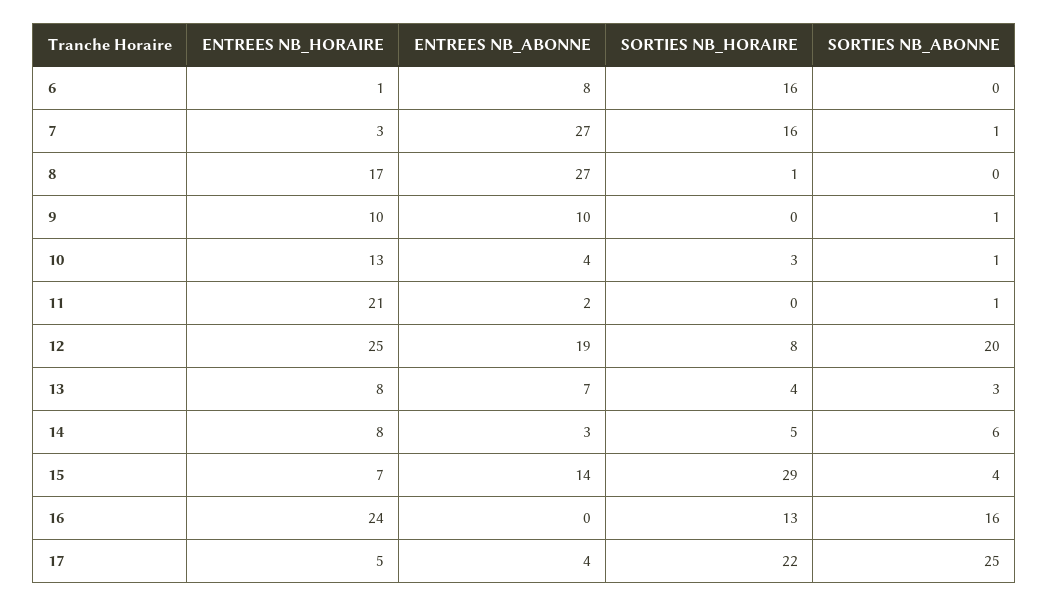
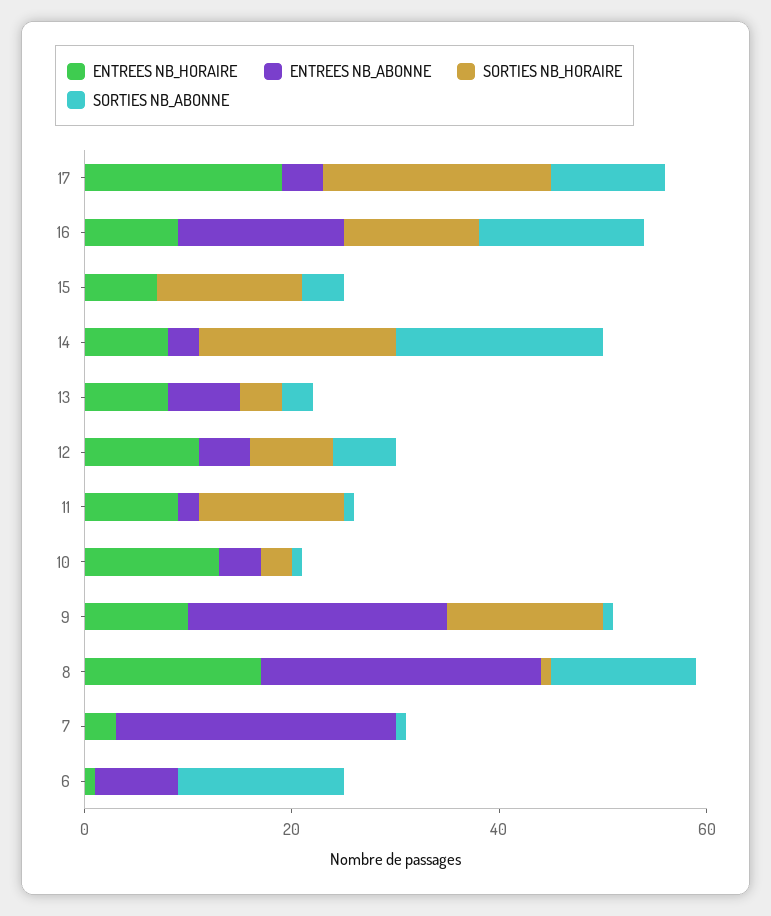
SORTIES NB_HORAIRE, 6: 16 -> 0
SORTIES NB_ABONNE, 6: 0 -> 15
SORTIES NB_HORAIRE, 7: 16 -> 0
SORTIES NB_ABONNE, 8: 0 -> 15
ENTREES NB_ABONNE, 9: 10 -> 25
SORTIES NB_HORAIRE, 9: 0 -> 15
ENTREES NB_HORAIRE, 11: 21 -> 10
SORTIES NB_HORAIRE, 11: 0 -> 15
ENTREES NB_HORAIRE, 12: 25 -> 10
ENTREES NB_ABONNE, 12: 19 -> 5
SORTIES NB_ABONNE, 12: 20 -> 5
SORTIES NB_HORAIRE, 14: 5 -> 20
SORTIES NB_ABONNE, 14: 6 -> 20
ENTREES NB_ABONNE, 15: 14 -> 0
SORTIES NB_HORAIRE, 15: 29 -> 15
ENTREES NB_HORAIRE, 16: 24 -> 10
ENTREES NB_ABONNE, 16: 0 -> 15
ENTREES NB_HORAIRE, 17: 5 -> 20
SORTIES NB_ABONNE, 17: 25 -> 10

